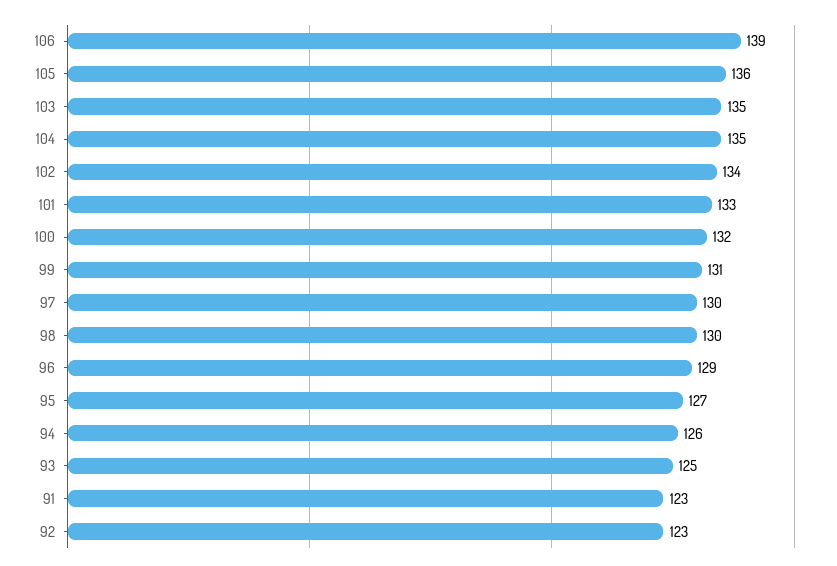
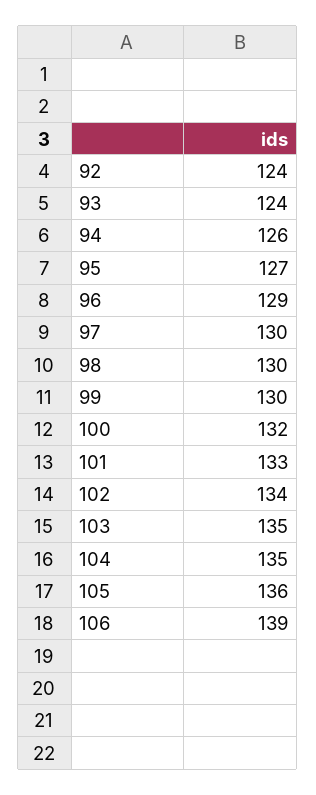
99: 131 -> 130
93: 125 -> 124
91: 123 -> none
92: 123 -> 124

